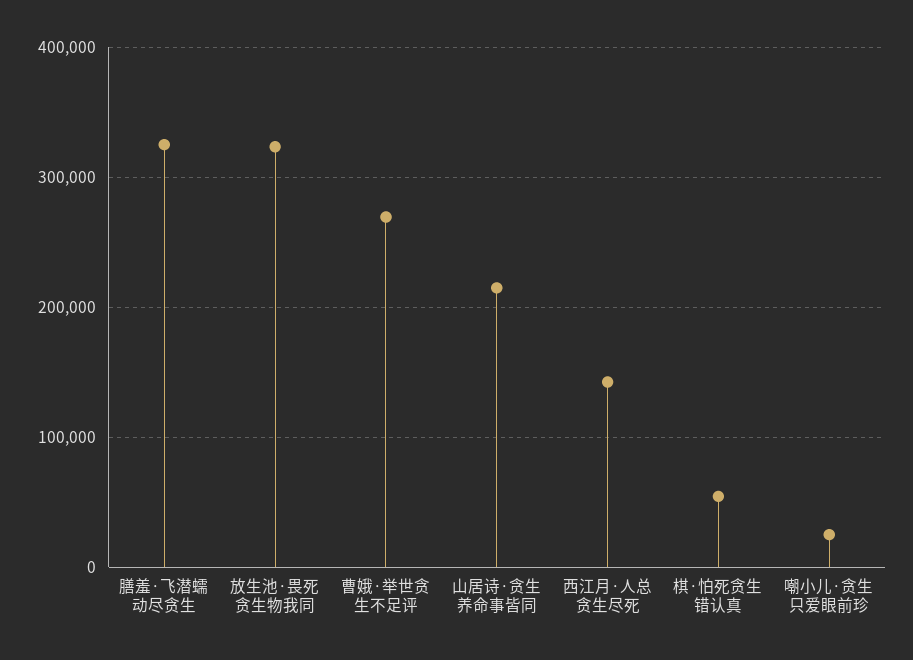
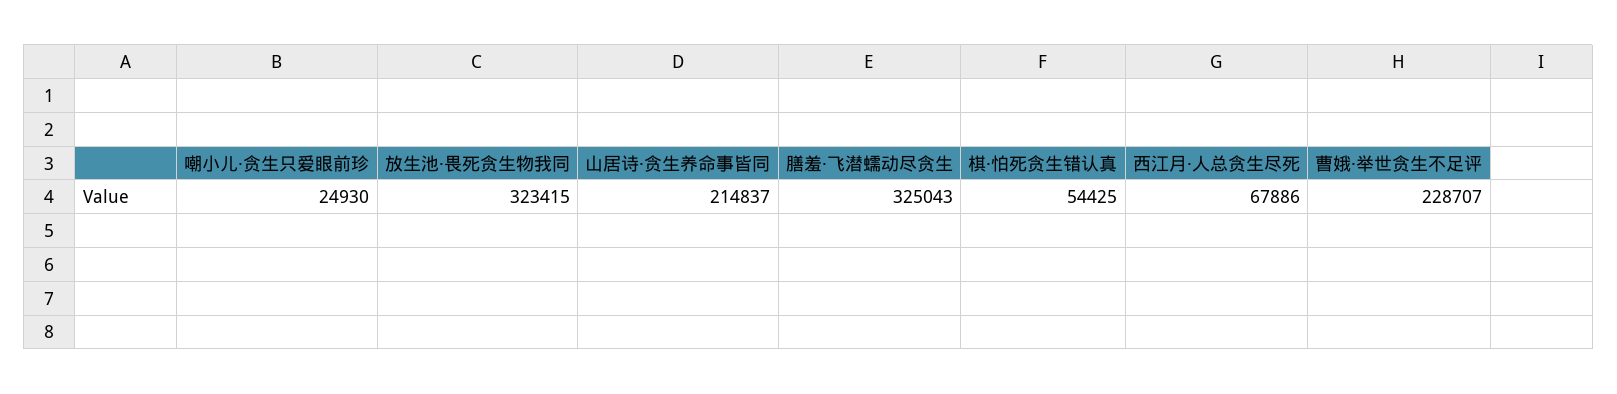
曹娥·举世贪生不足评: 270000 -> 228707
西江月·人总贪生尽死: 140000 -> 67886

